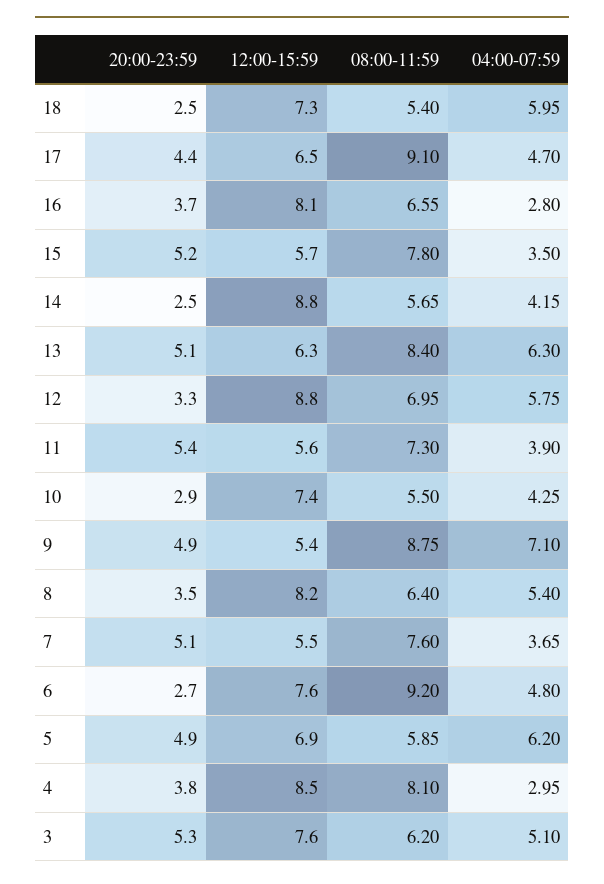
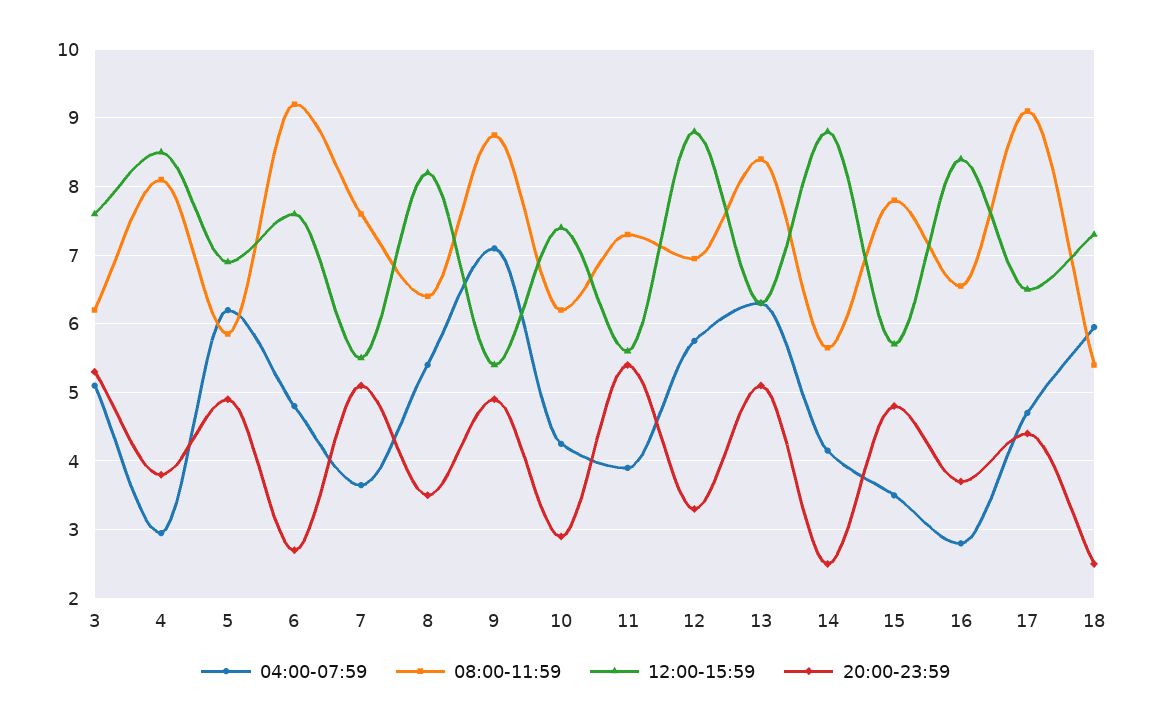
12:00-15:59, 16: 8.1 -> 8.4
20:00-23:59, 15: 5.2 -> 4.8
08:00-11:59, 10: 5.5 -> 6.2

